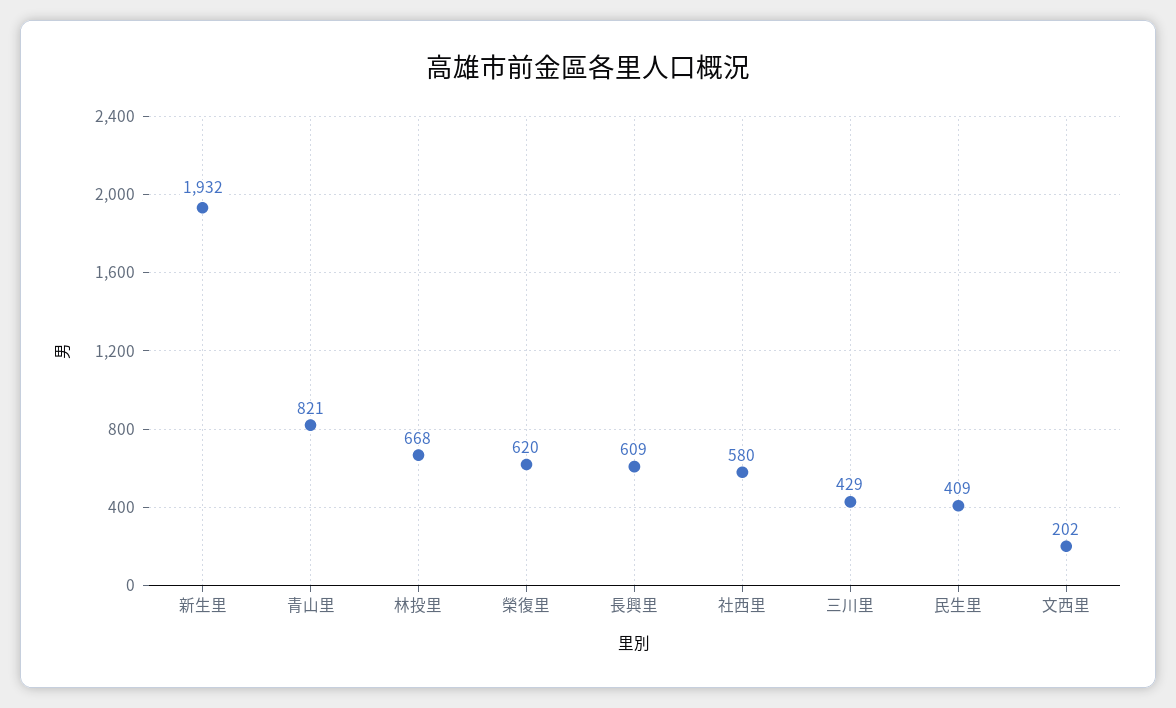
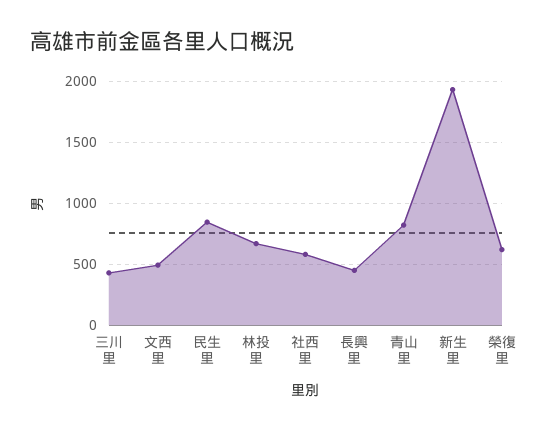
長興里: 609 -> 450
民生里: 409 -> 850
文西里: 202 -> 500

